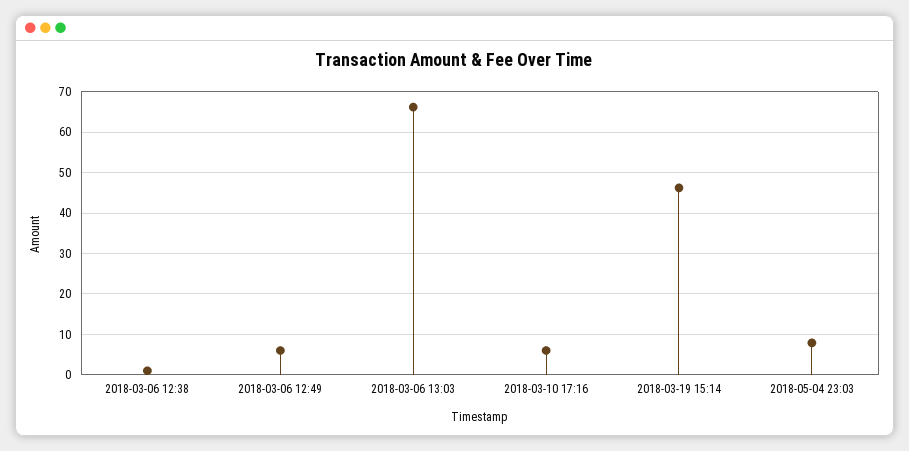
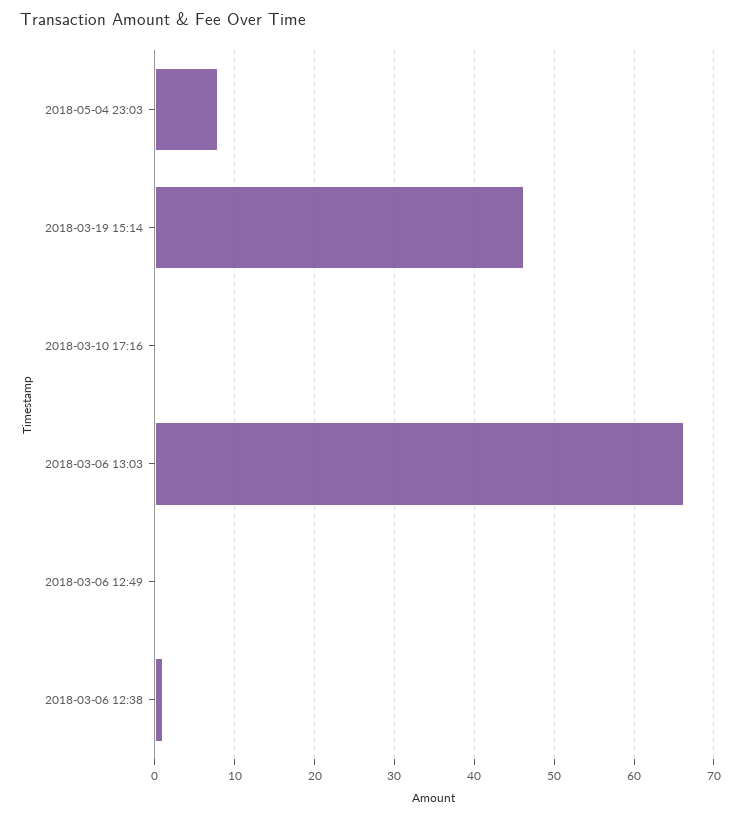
2018-03-06 12:49: 6 -> 0
2018-03-10 17:16: 6 -> 0

